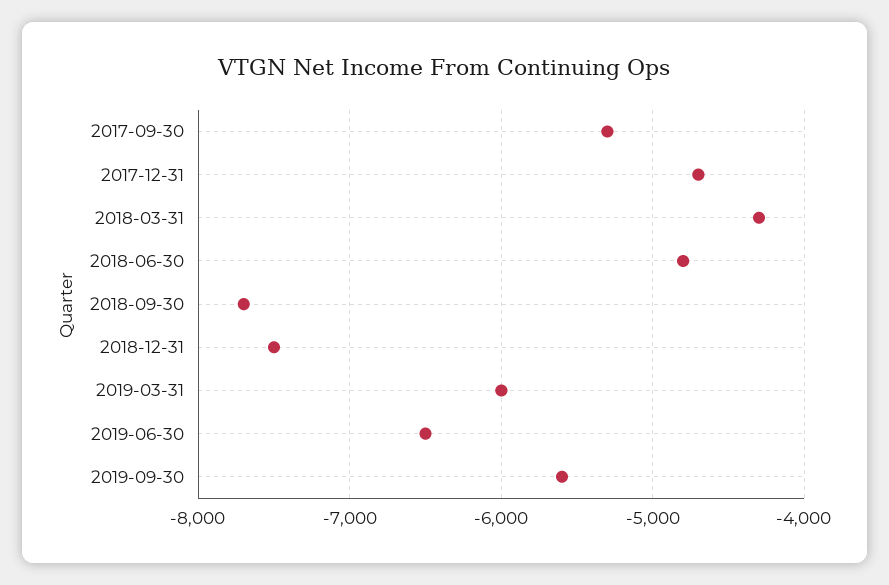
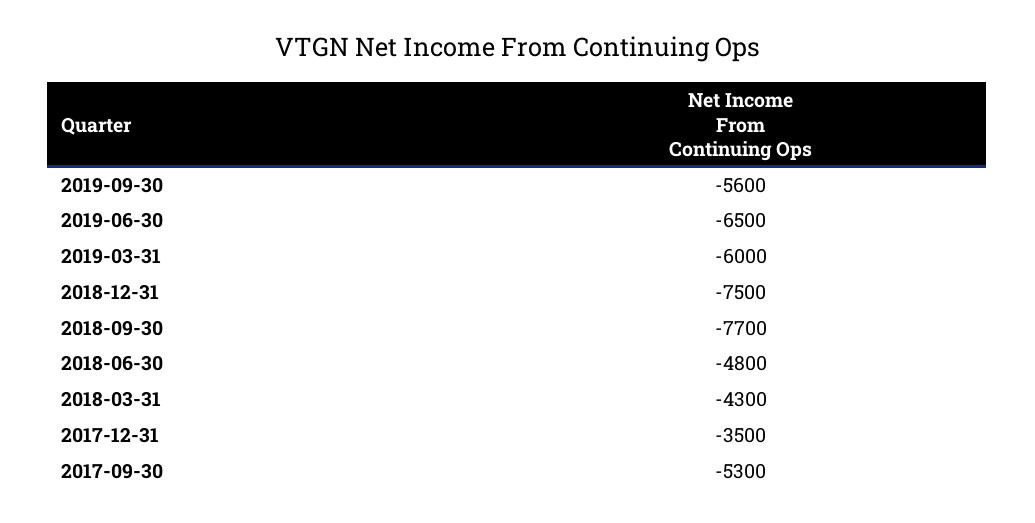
2017-12-31: -4700 -> -3500

